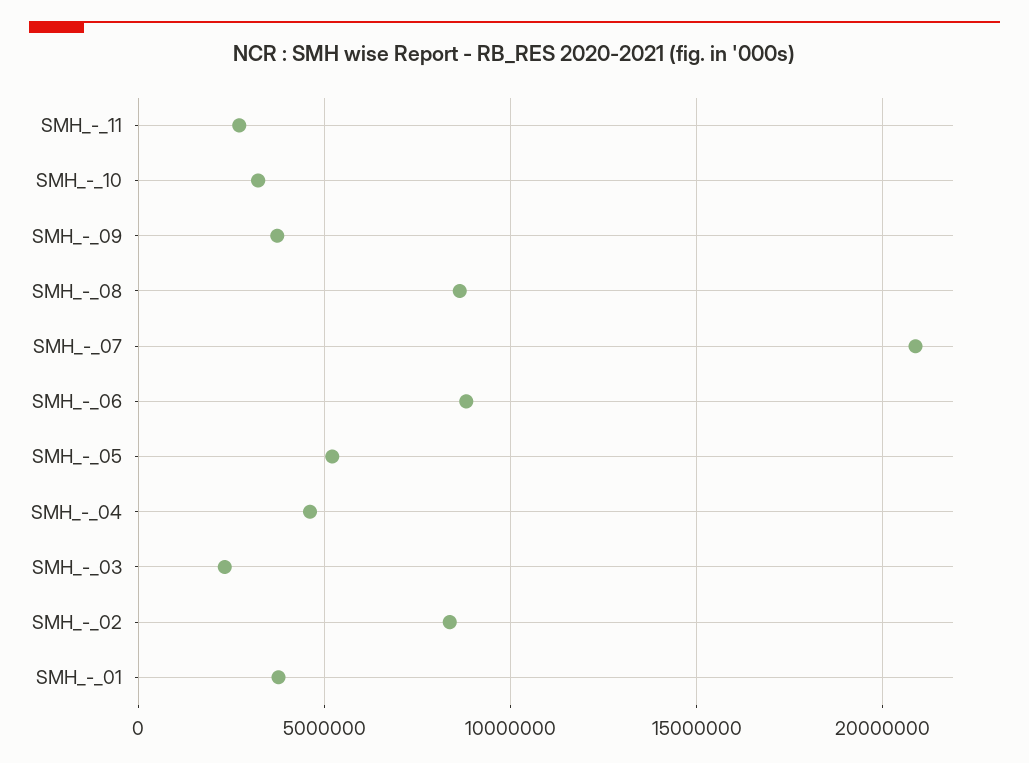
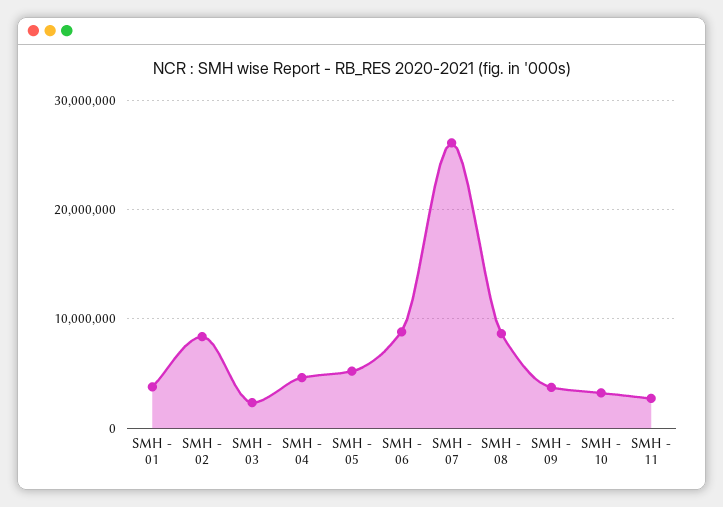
SMH_-_07: 21000000 -> 26000000

